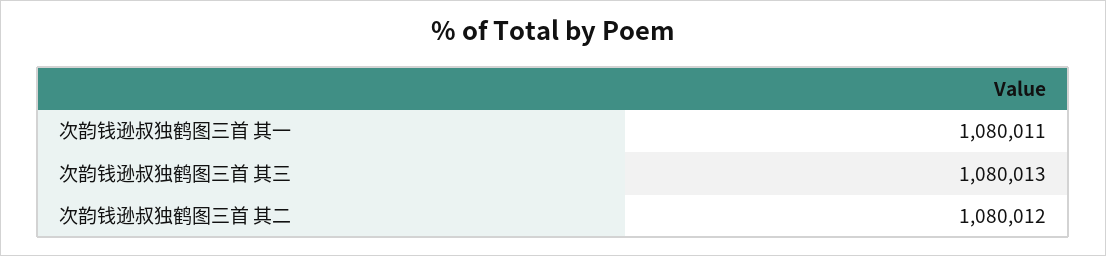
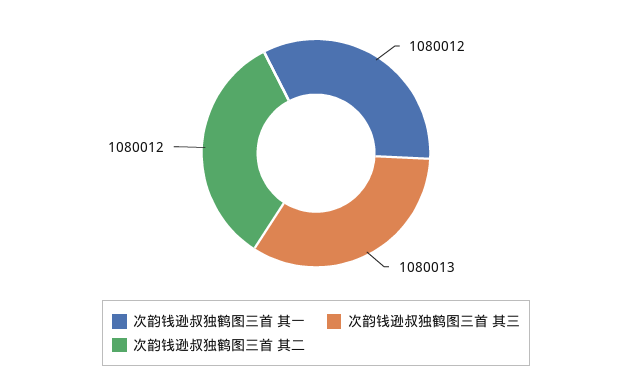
次韵钱逊叔独鹤图三首 其一: 1080011 -> 1080012

